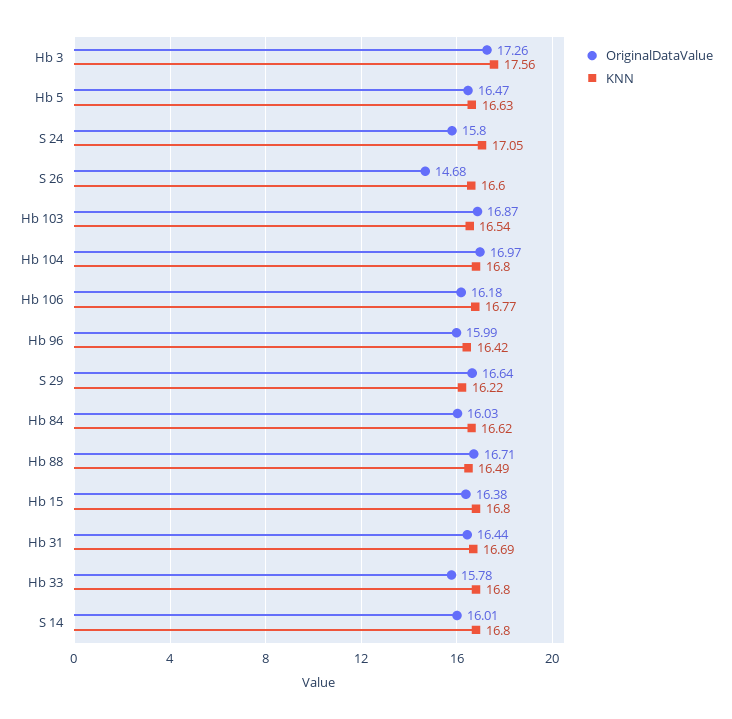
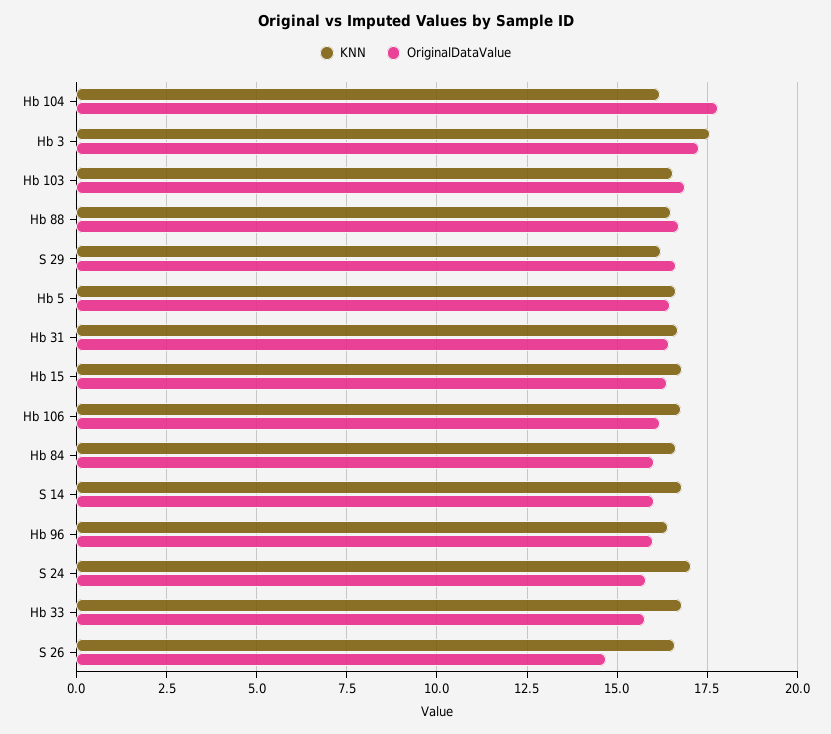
OriginalDataValue, Hb 104: 16.97 -> 17.75
KNN, Hb 104: 16.8 -> 16.25

